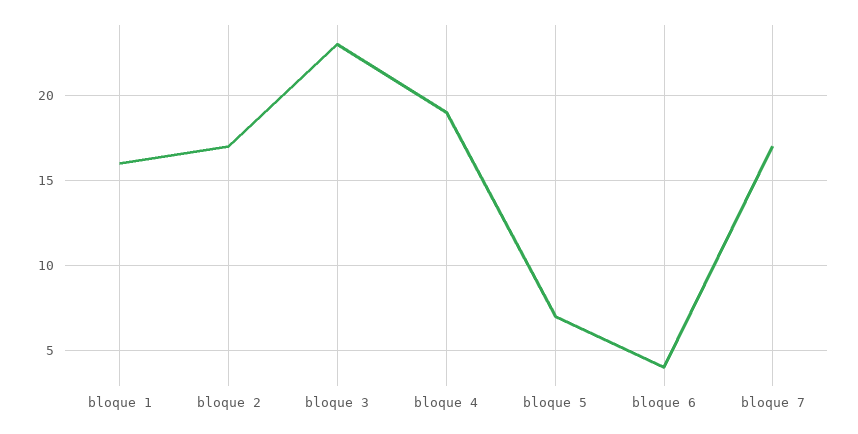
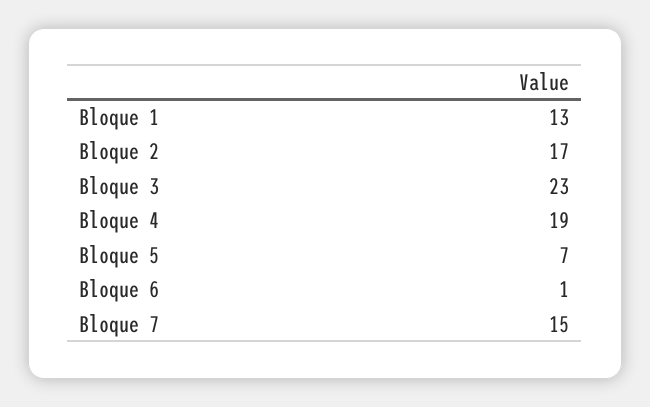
bloque 1: 16 -> 13
bloque 6: 4 -> 1
bloque 7: 17 -> 15

